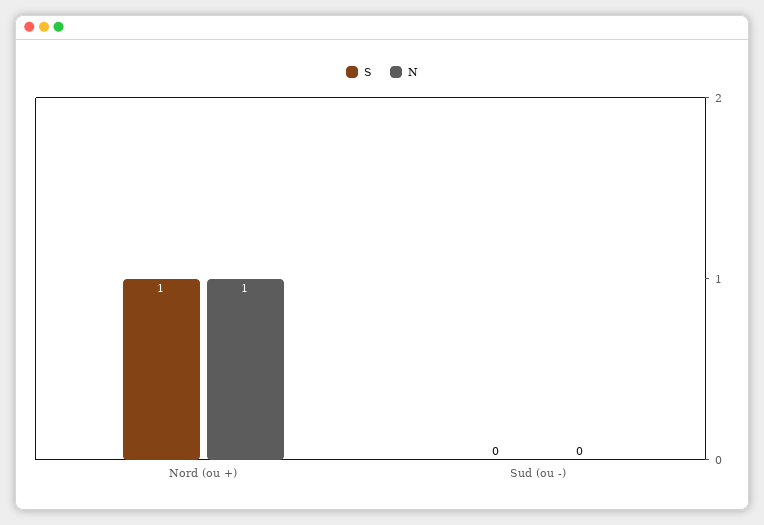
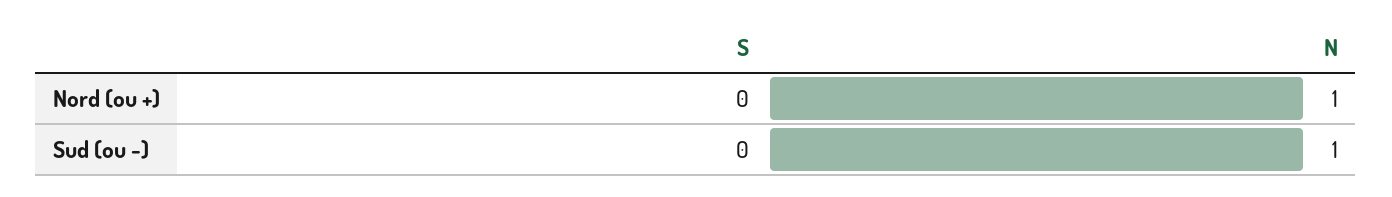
S, Nord (ou +): 1 -> 0
N, Sud (ou -): 0 -> 1

